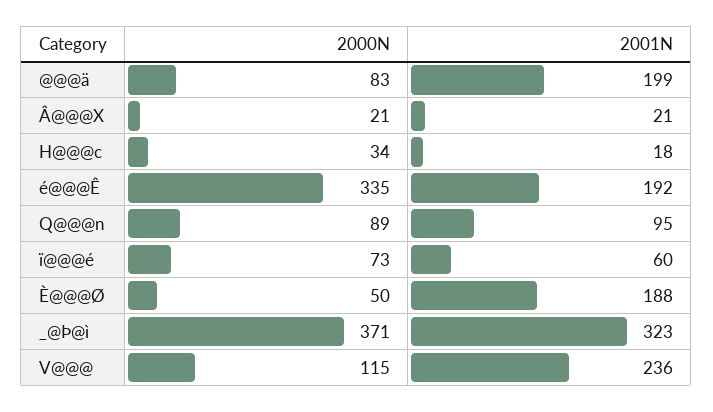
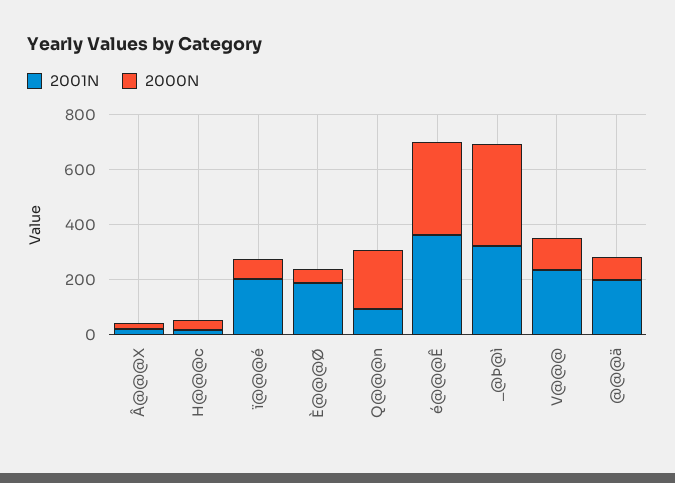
2001N, é@@@Ê: 192 -> 350
2000N, Q@@@n: 89 -> 200
2001N, ï@@@é: 60 -> 200

